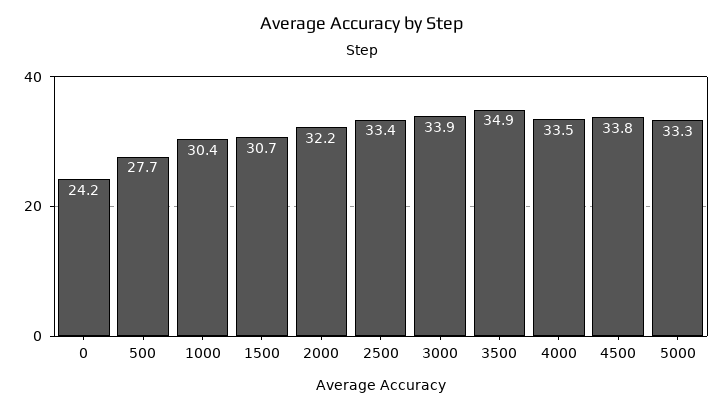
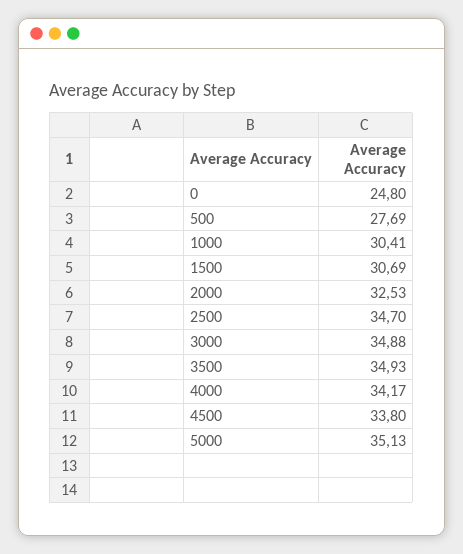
0: 24.2 -> 24.8
2000: 32.2 -> 32.53
2500: 33.4 -> 34.7
3000: 33.9 -> 34.88
4000: 33.5 -> 34.17
5000: 33.3 -> 35.13

